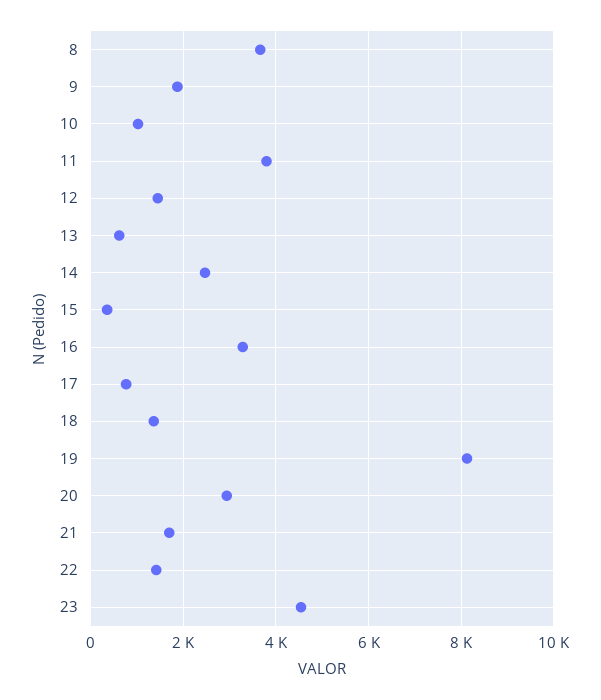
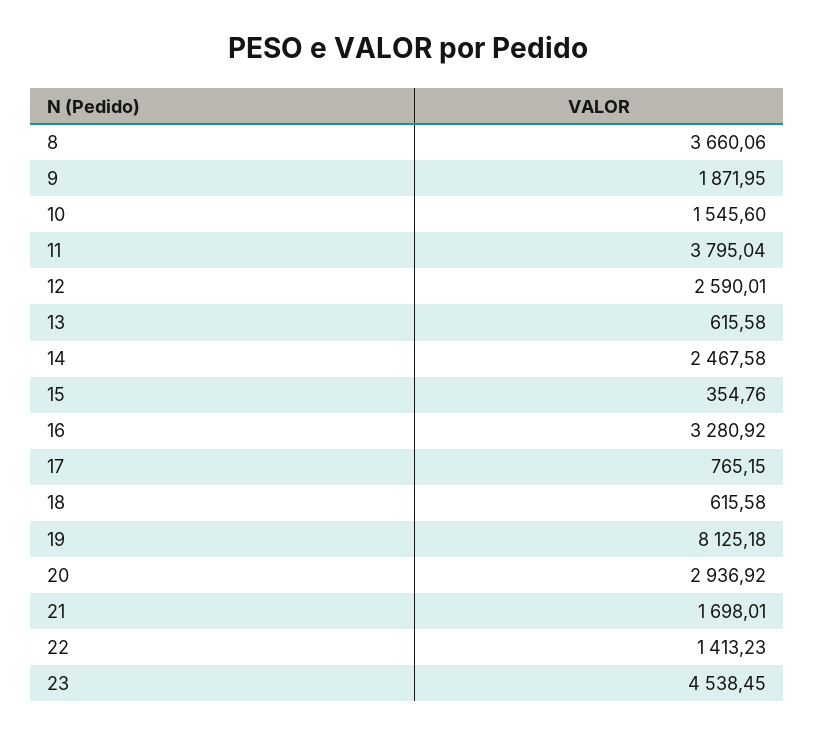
10: 1000 -> 1545.6
12: 1400 -> 2590.01
18: 1400 -> 615.58

